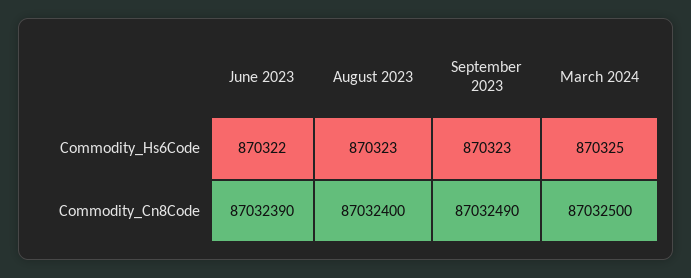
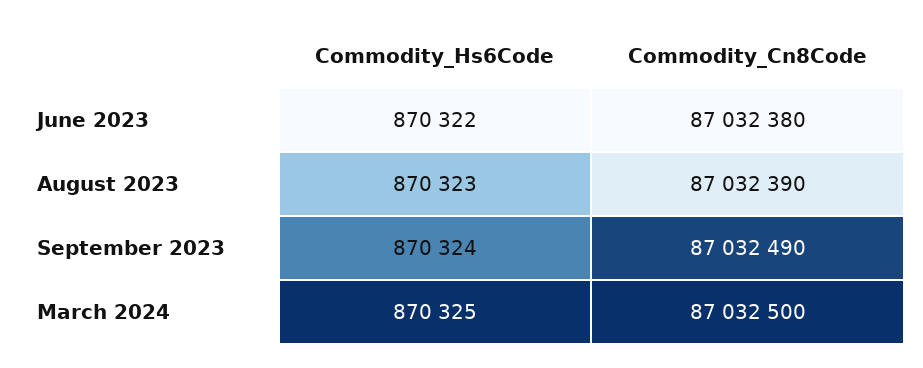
September 2023, Commodity_Hs6Code: 870323 -> 870324
June 2023, Commodity_Cn8Code: 87032390 -> 87032380
August 2023, Commodity_Cn8Code: 87032400 -> 87032390

